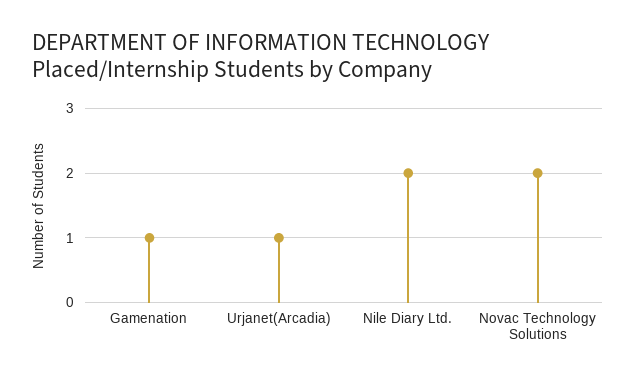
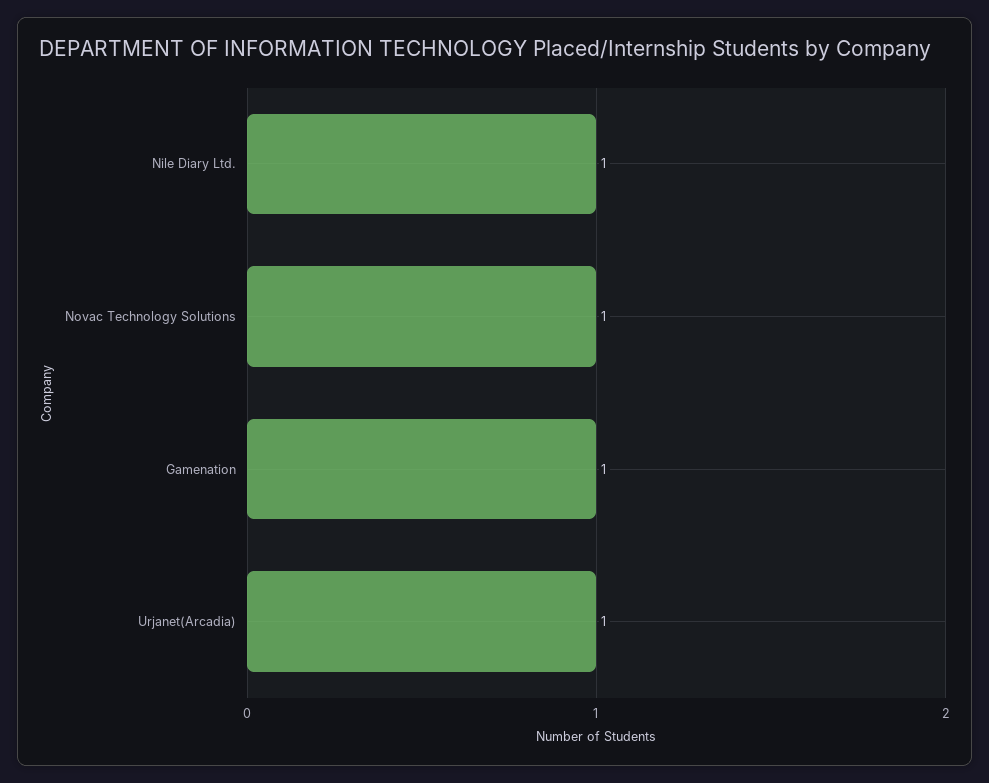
Nile Diary Ltd.: 2 -> 1
Novac Technology Solutions: 2 -> 1

